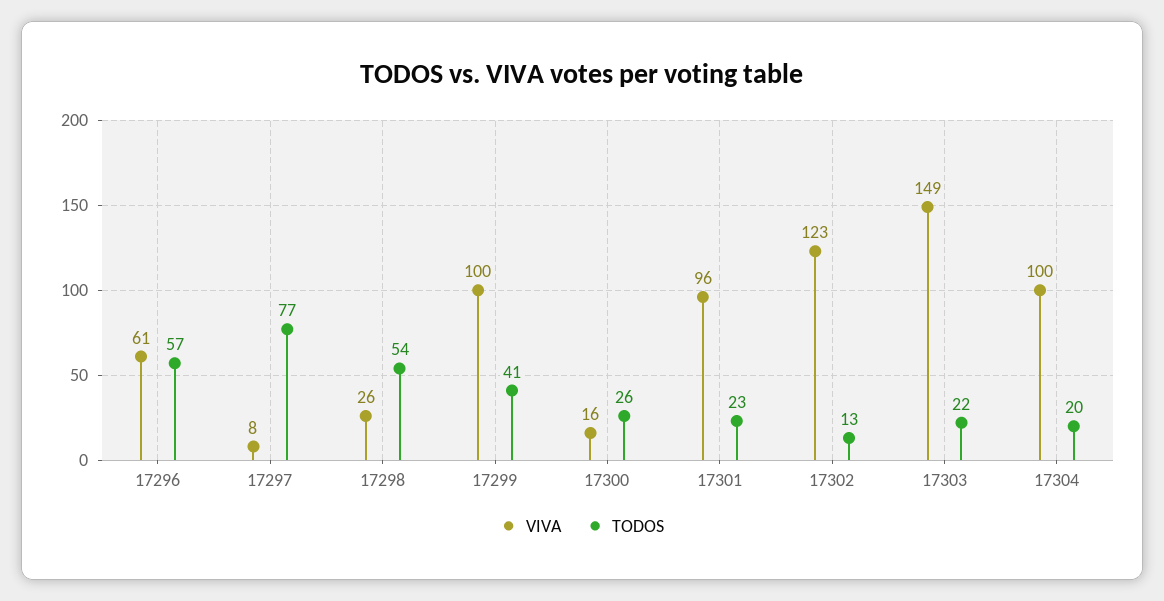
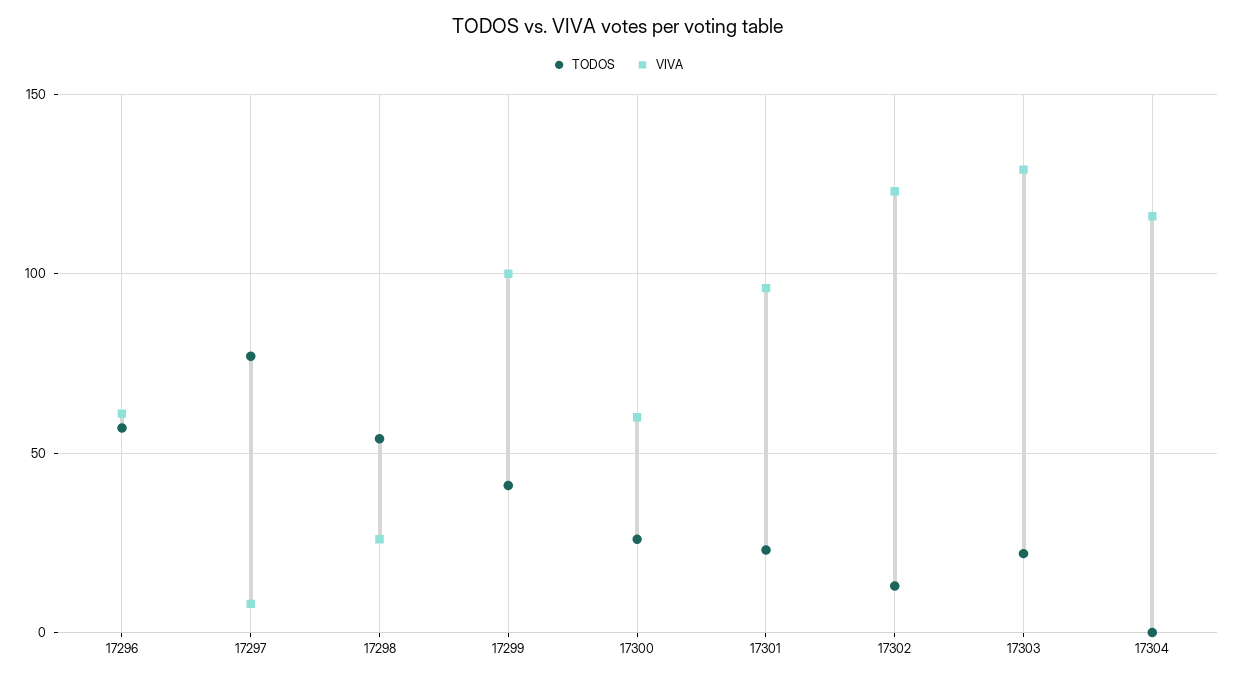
VIVA, 17300: 16 -> 60
VIVA, 17303: 149 -> 130
VIVA, 17304: 100 -> 115
TODOS, 17304: 20 -> 0

